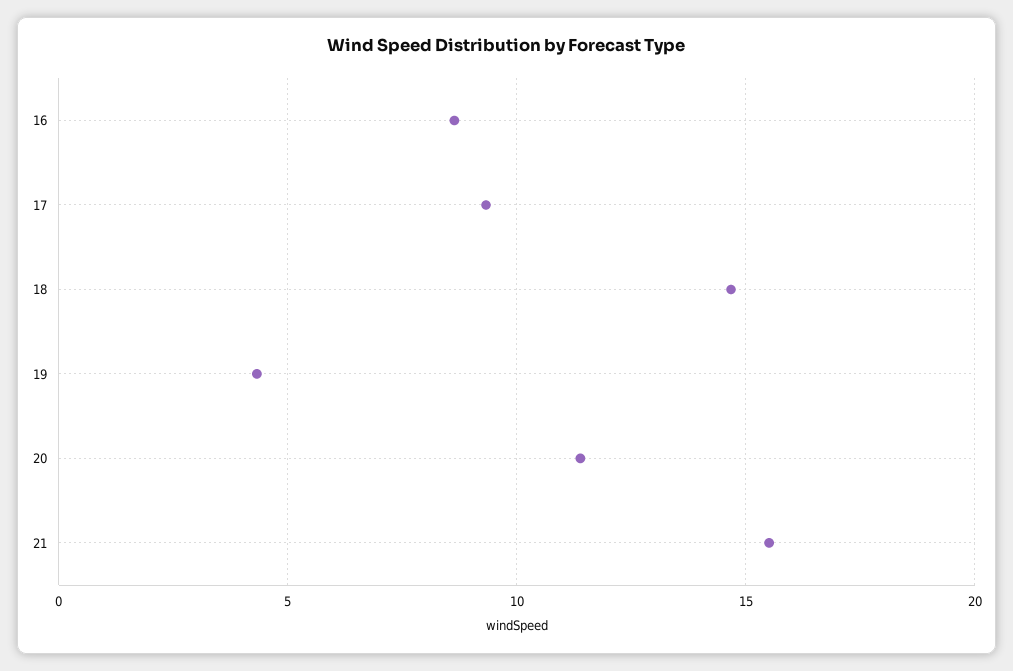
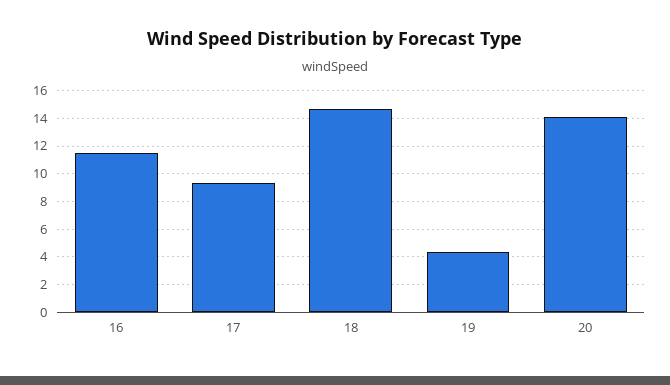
16: 8.5 -> 11.5
20: 11.5 -> 14
21: 15.5 -> none

